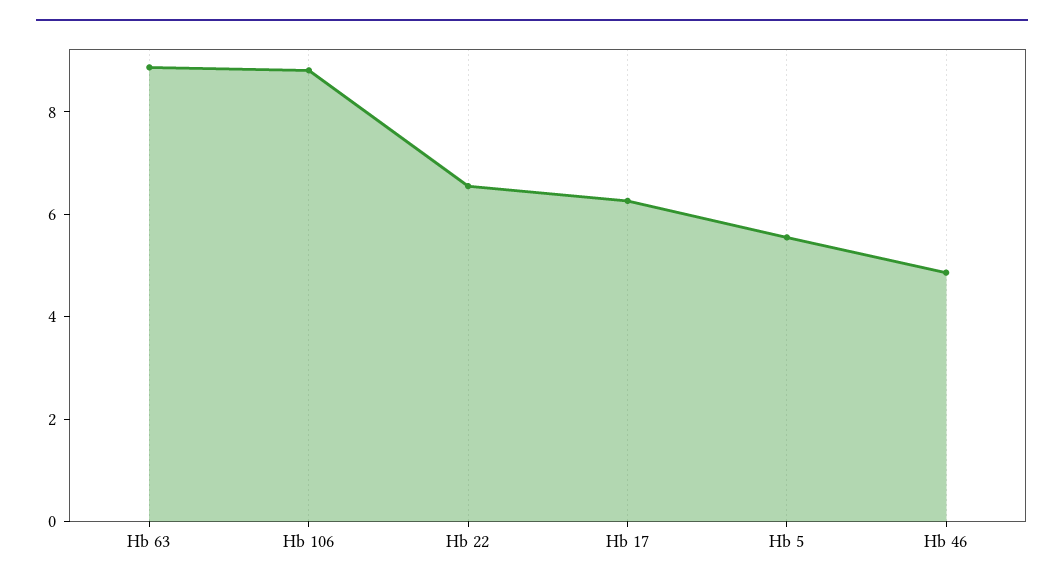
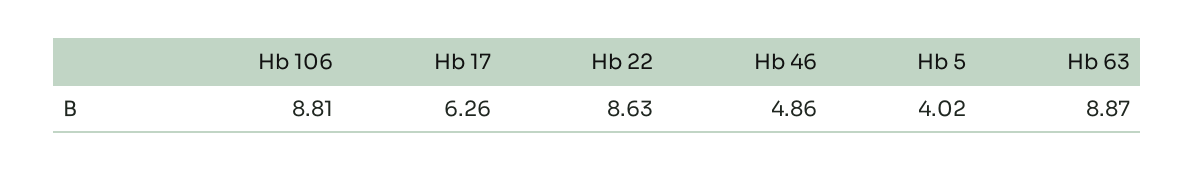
Hb 22: 6.5 -> 8.63
Hb 5: 5.5 -> 4.02

